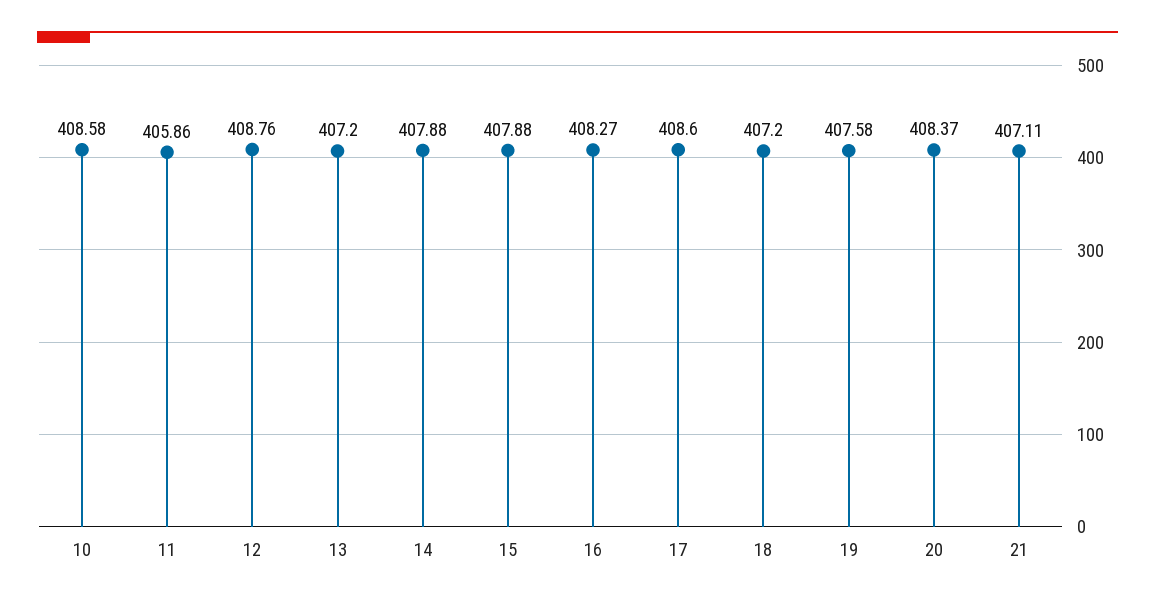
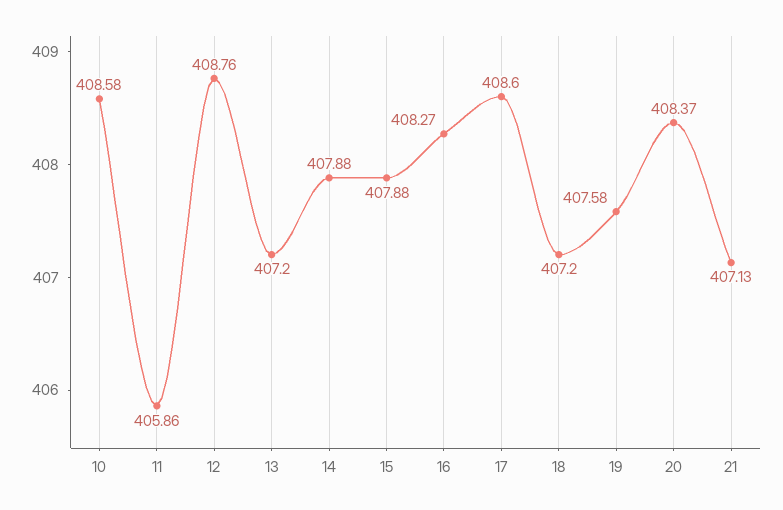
21: 407.11 -> 407.13

